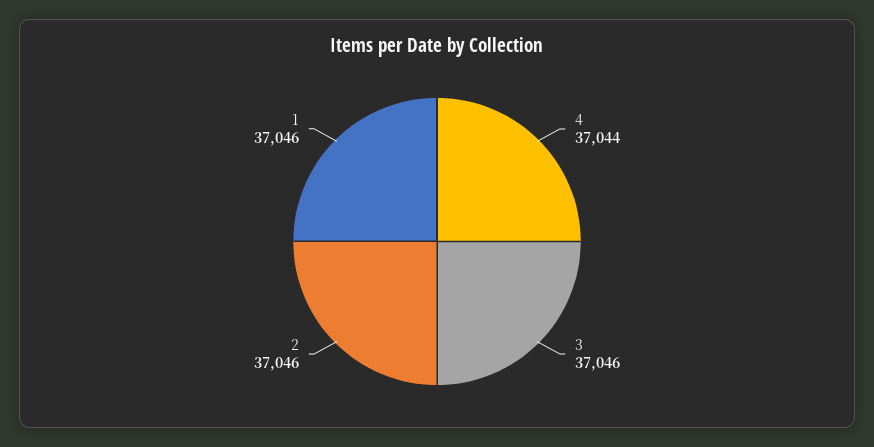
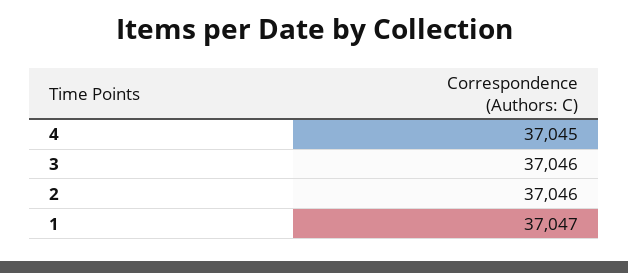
4: 37044 -> 37045
1: 37046 -> 37047

